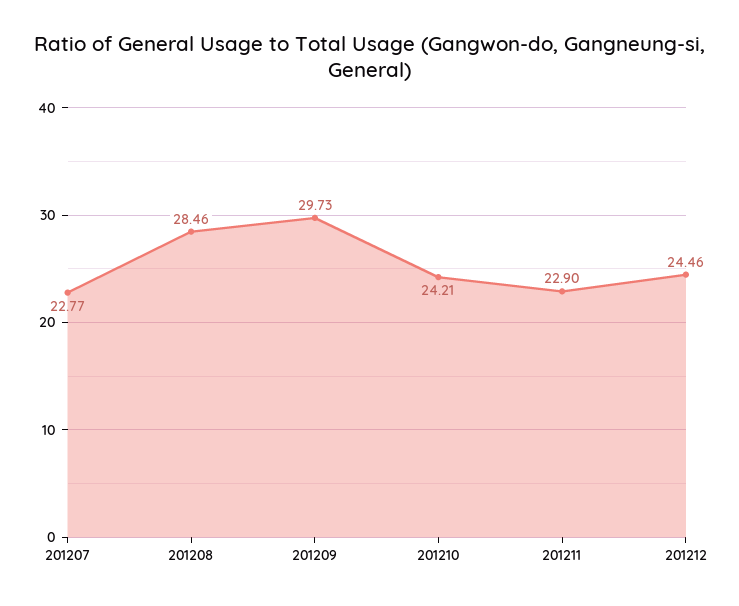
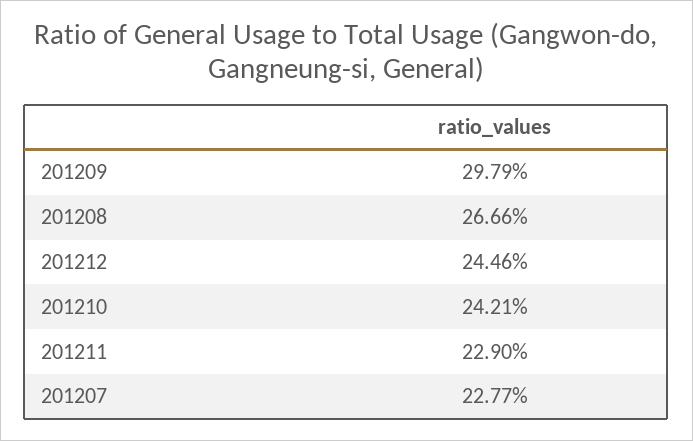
201208: 28.46 -> 26.66
201209: 29.73 -> 29.79

